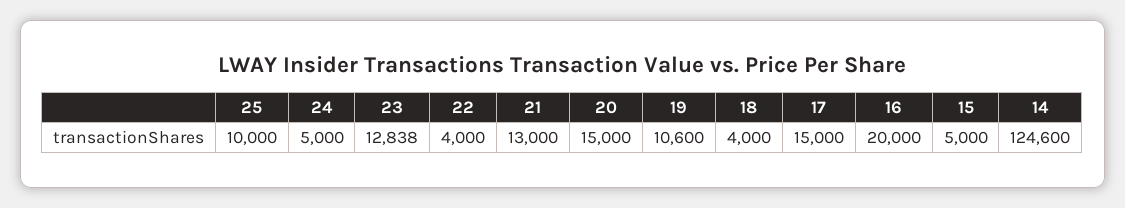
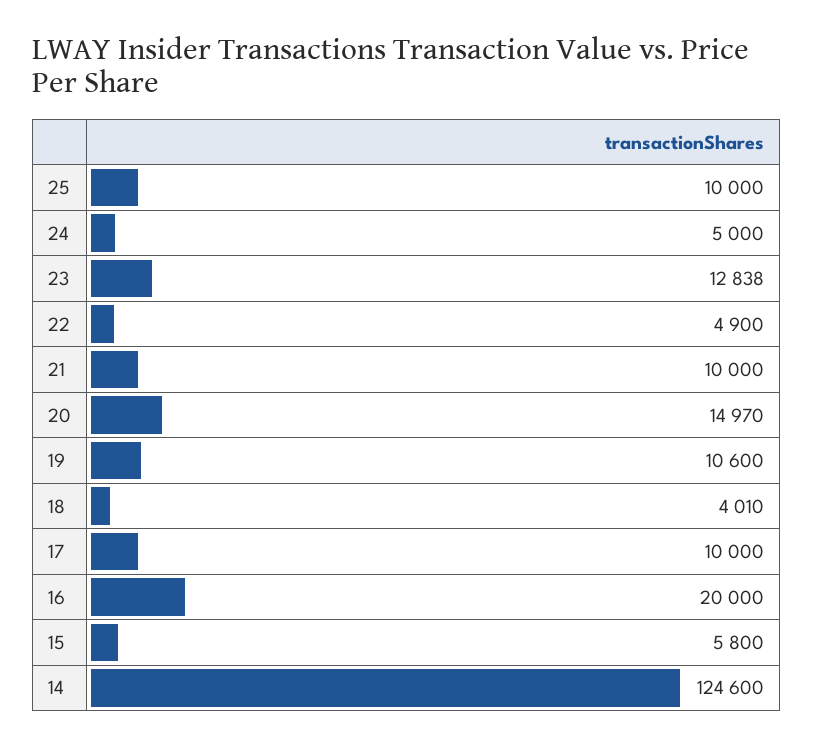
22: 4000 -> 4900
21: 13000 -> 10000
20: 15000 -> 14970
18: 4000 -> 4010
17: 15000 -> 10000
15: 5000 -> 5800

